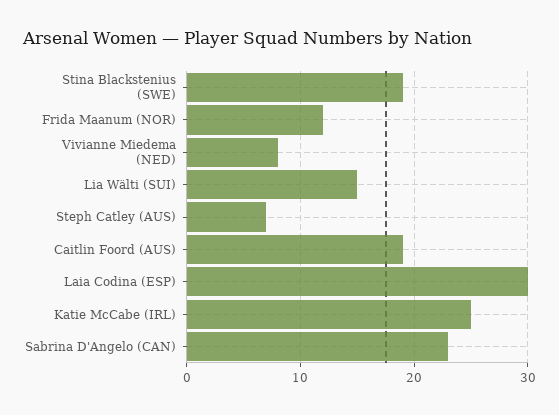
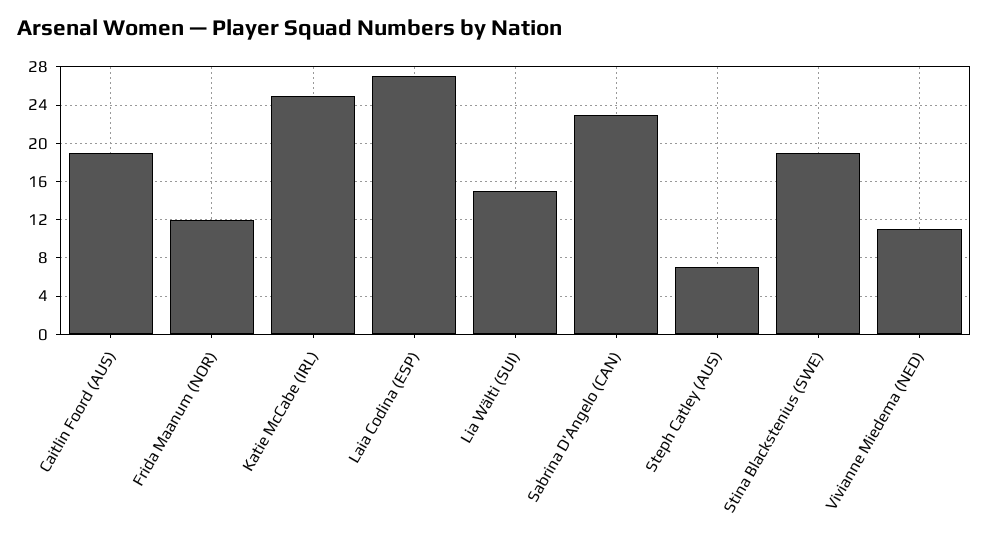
Vivianne Miedema (NED): 8 -> 11
Laia Codina (ESP): 30 -> 27

